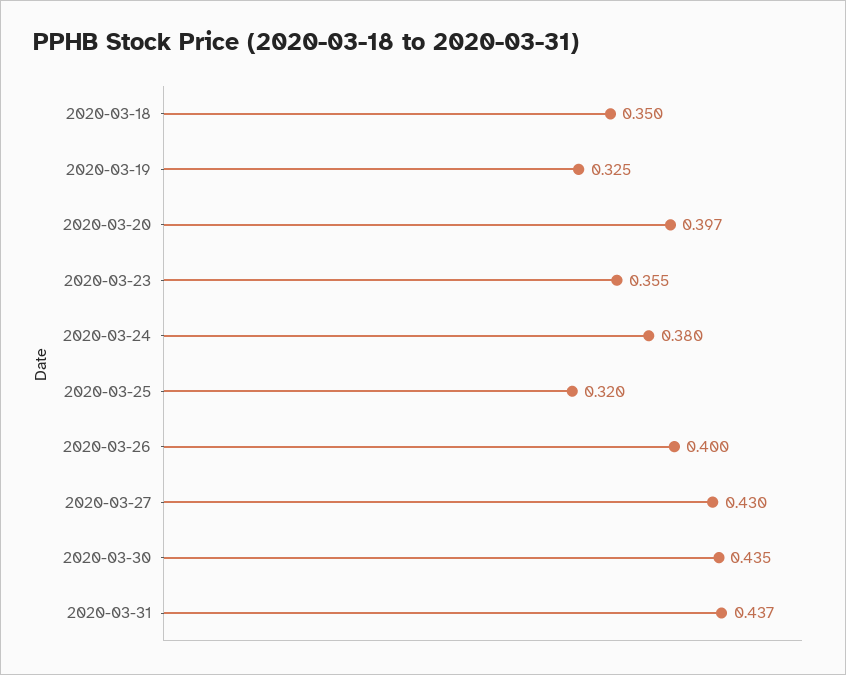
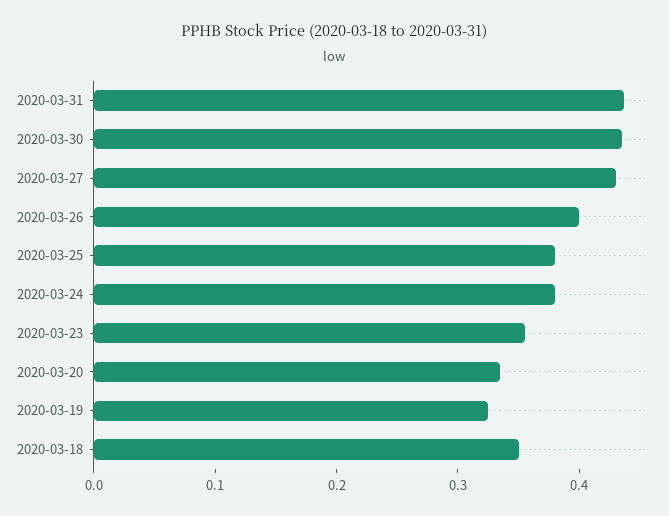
2020-03-20: 0.397 -> 0.34
2020-03-25: 0.32 -> 0.38

